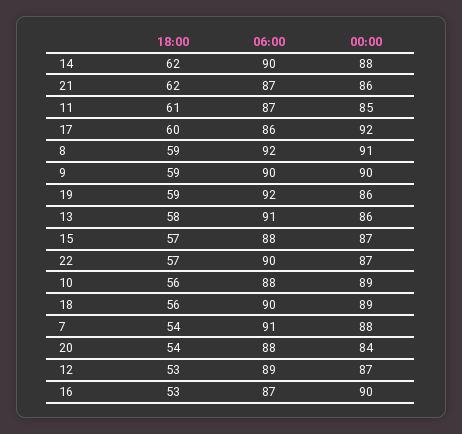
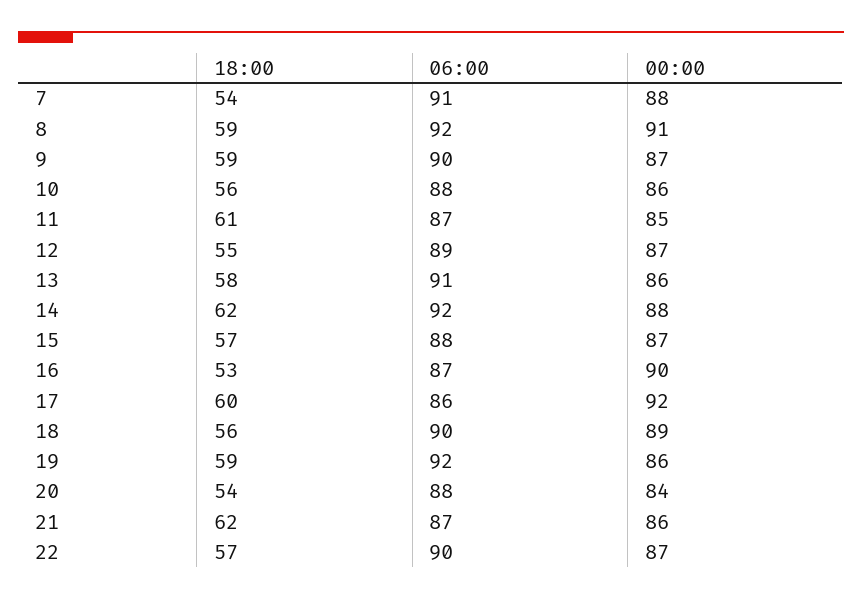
06:00, 14: 90 -> 92
00:00, 9: 90 -> 87
00:00, 10: 89 -> 86
18:00, 12: 53 -> 55

